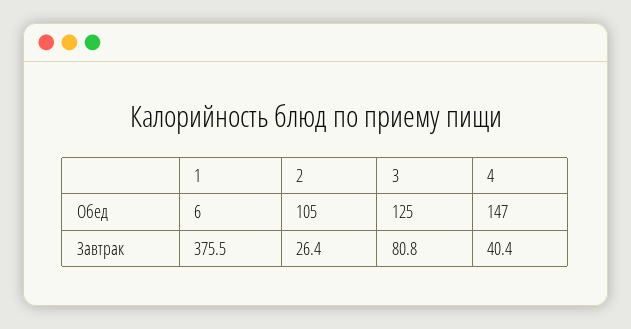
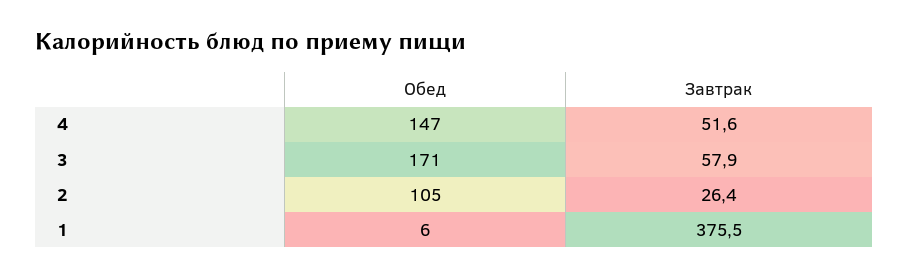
3, Обед: 125 -> 171
3, Завтрак: 80.8 -> 57.9
4, Завтрак: 40.4 -> 51.6

